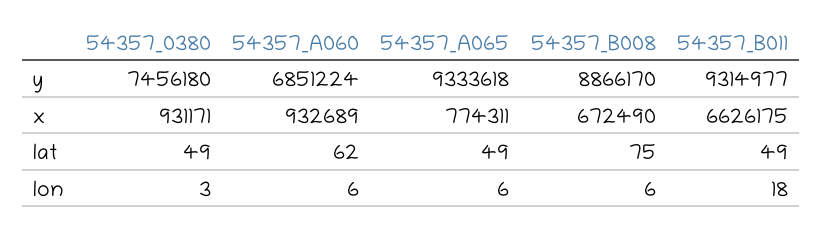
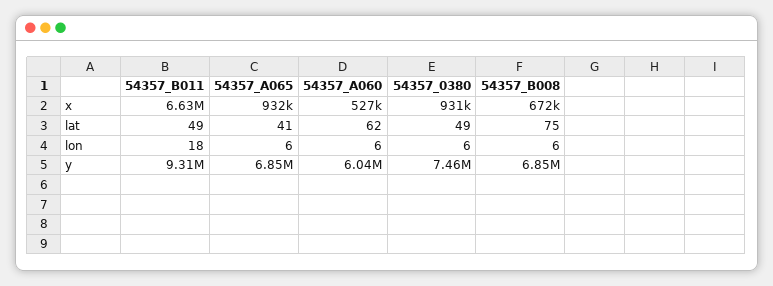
54357_A060, y: 6851224 -> 6040000
54357_A065, y: 9333618 -> 6850000
54357_B008, y: 8866170 -> 6850000
54357_A060, x: 932689 -> 527000
54357_A065, x: 774311 -> 932000
54357_A065, lat: 49 -> 41
54357_0380, lon: 3 -> 6

